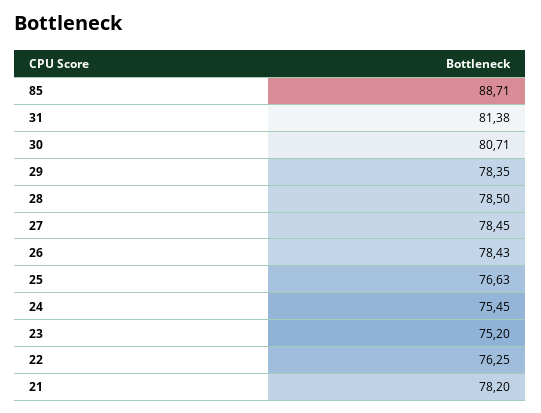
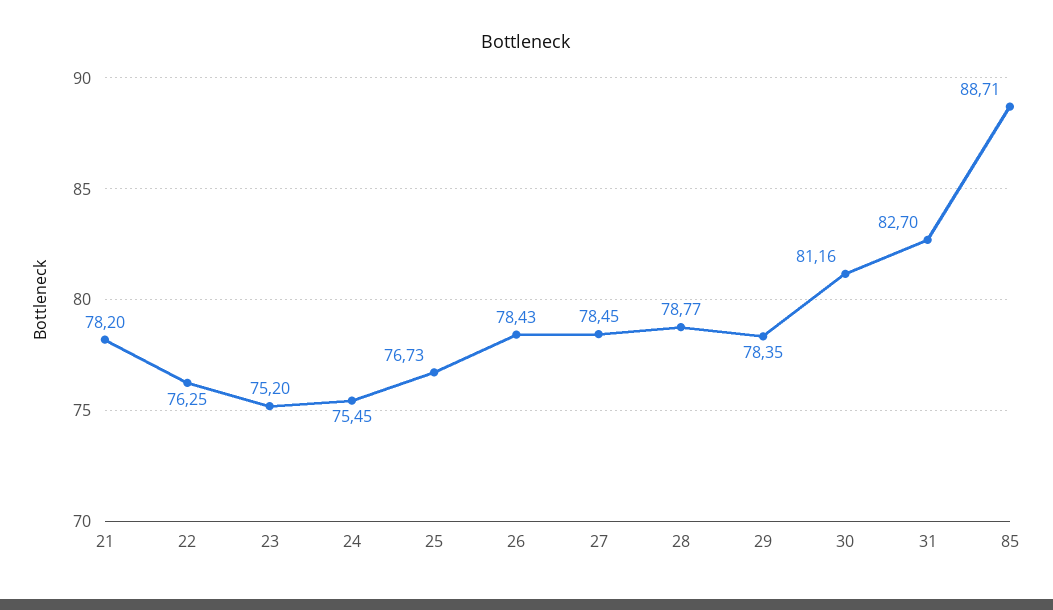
31: 81.38 -> 82.7
30: 80.71 -> 81.16
28: 78.5 -> 78.77
25: 76.63 -> 76.73

